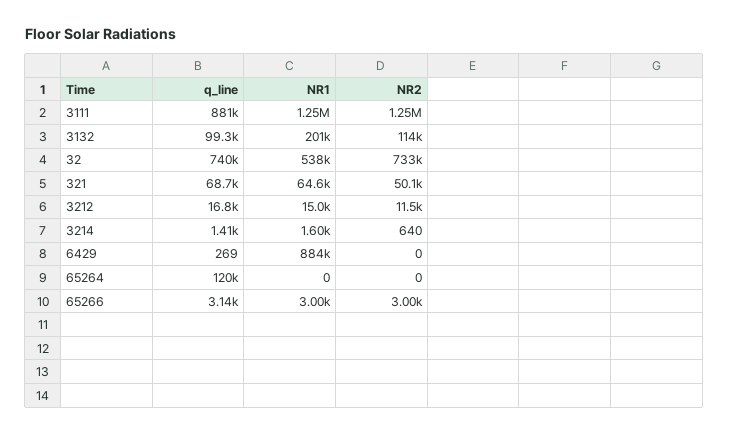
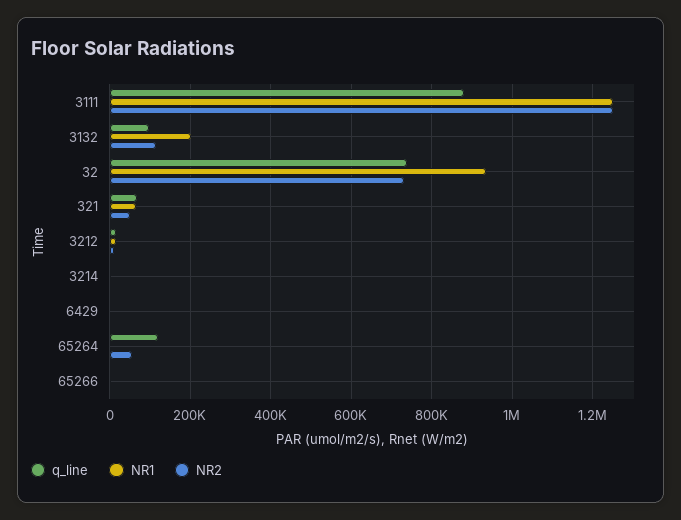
NR1, 32: 538000 -> 940000
NR1, 6429: 884000 -> 0
NR2, 65264: 0 -> 60000

